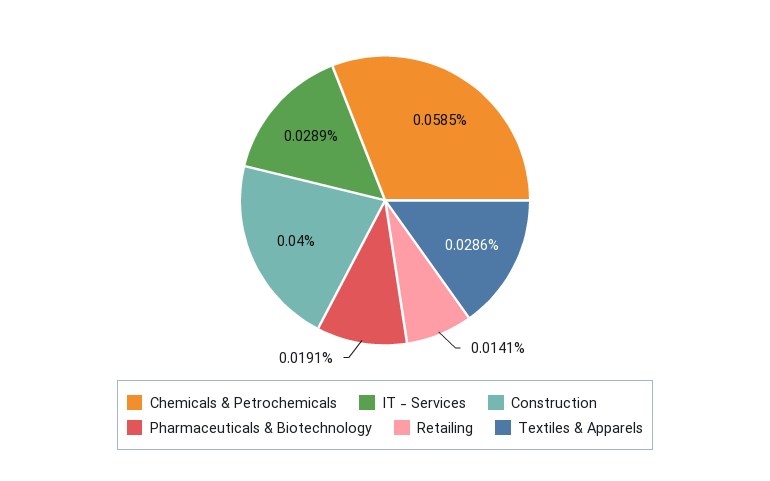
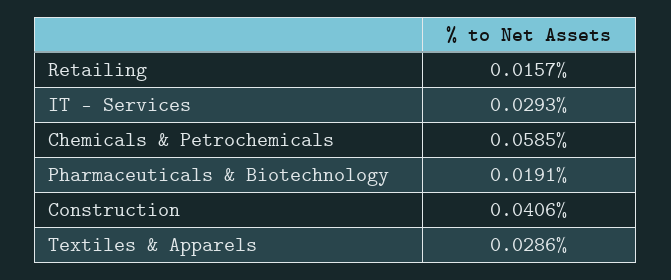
IT - Services: 0.0289 -> 0.0293
Construction: 0.04 -> 0.0406
Retailing: 0.0141 -> 0.0157

